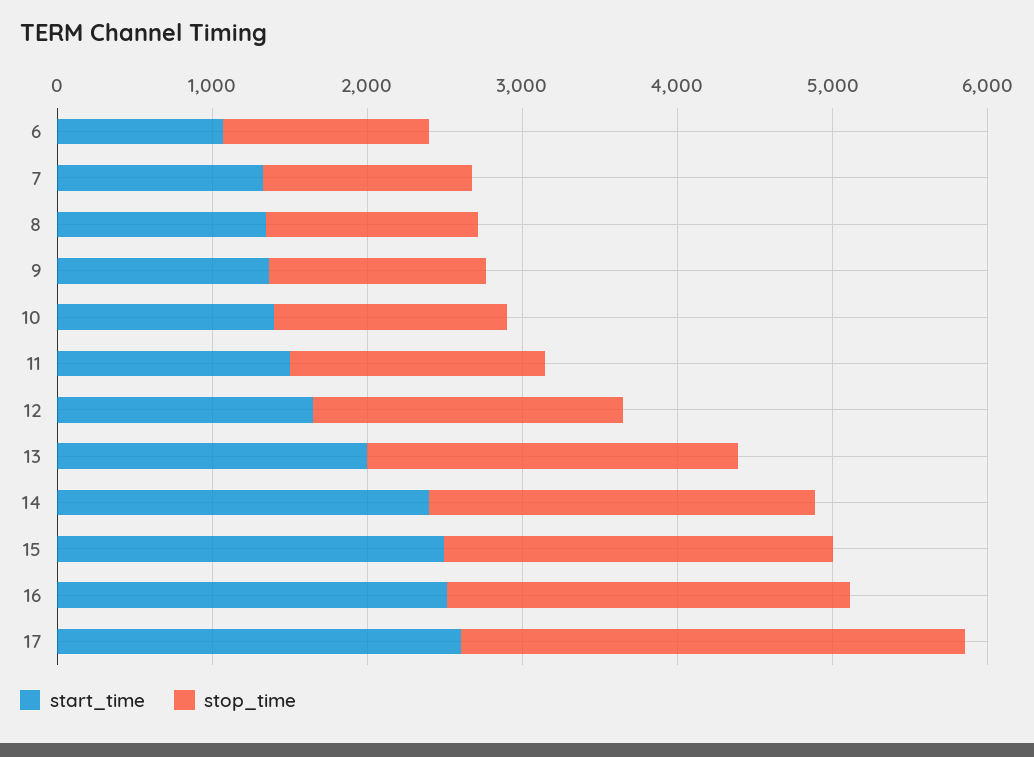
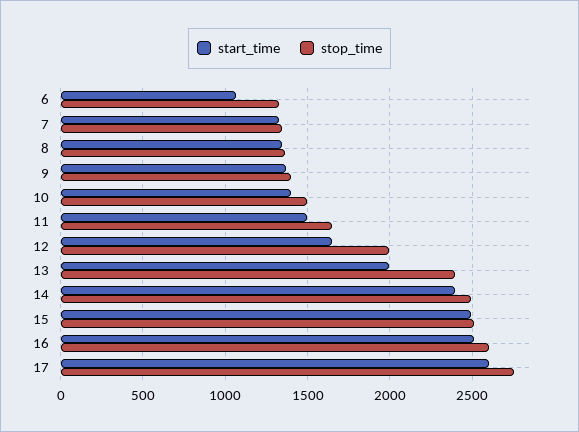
stop_time, 17: 3200 -> 2750

